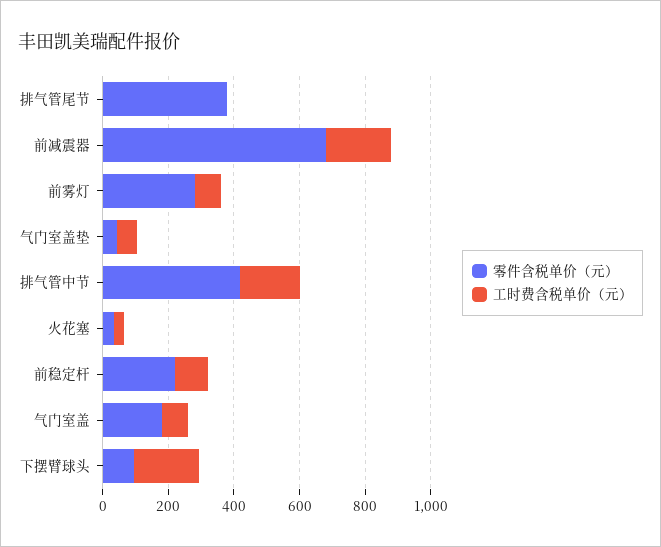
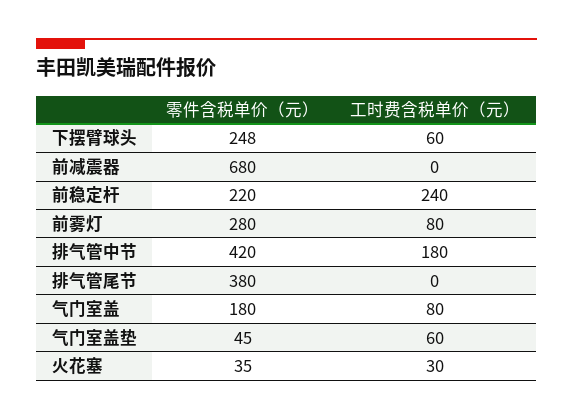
工时费含税单价（元）, 前减震器: 200 -> 0
工时费含税单价（元）, 前稳定杆: 100 -> 240
零件含税单价（元）, 下摆臂球头: 100 -> 248
工时费含税单价（元）, 下摆臂球头: 200 -> 60

